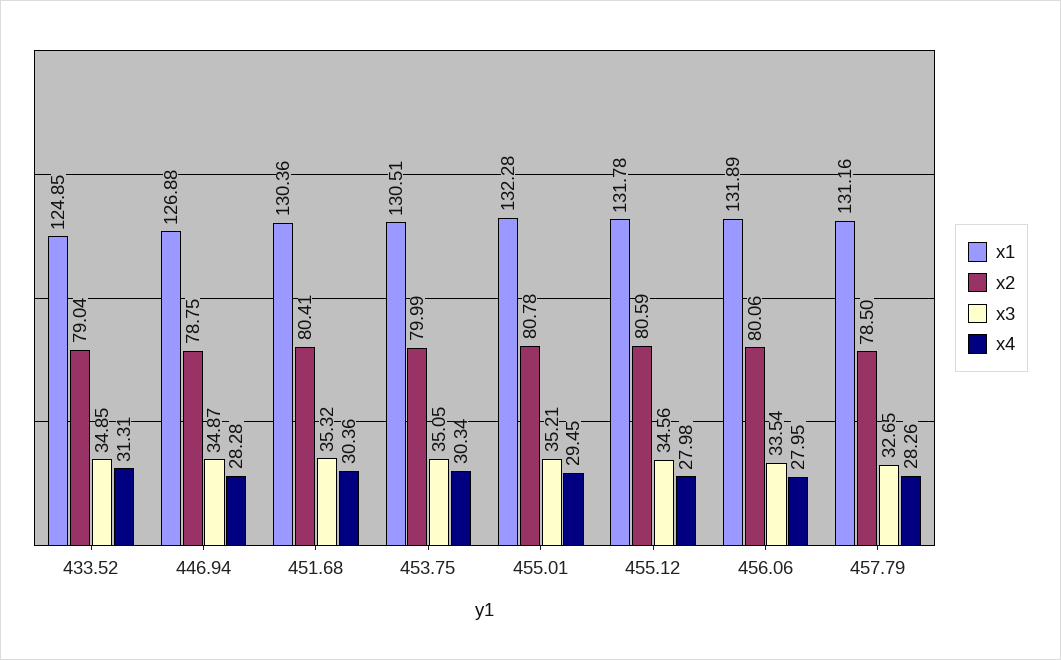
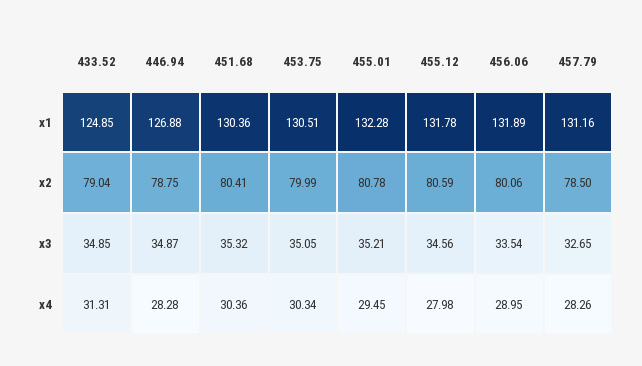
x4, 456.06: 27.95 -> 28.95

